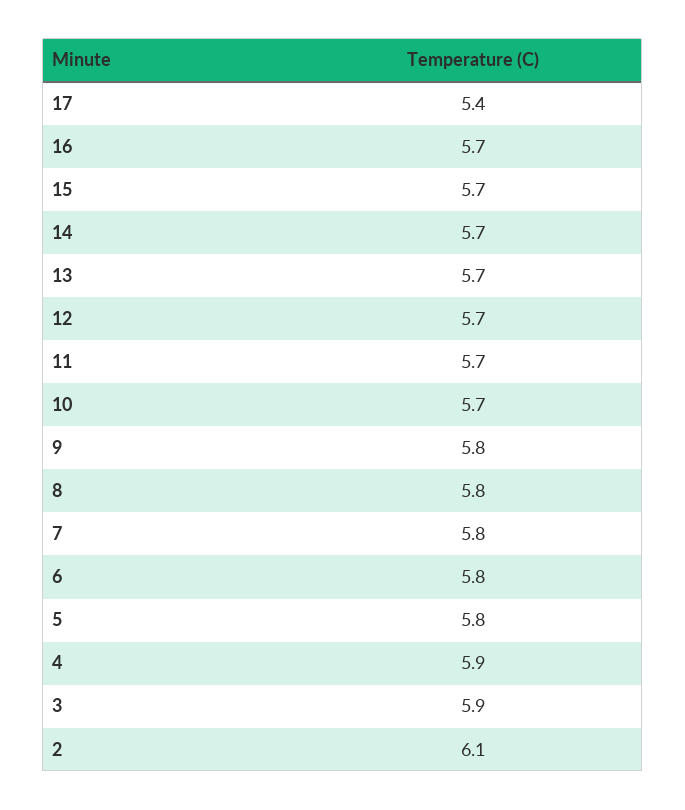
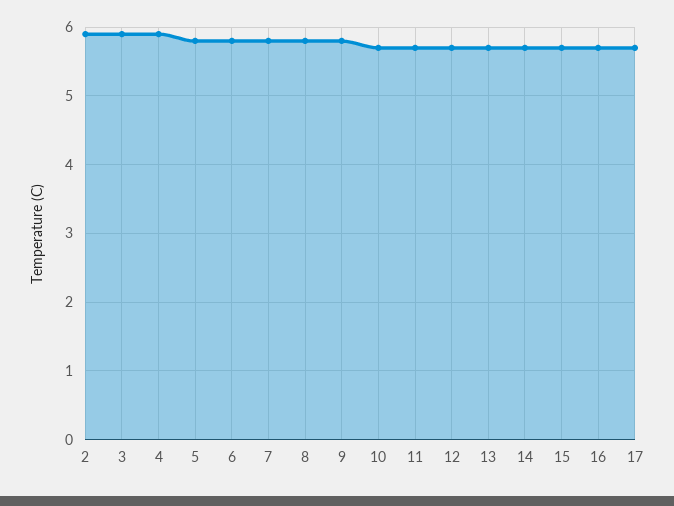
17: 5.4 -> 5.7
2: 6.1 -> 5.9

